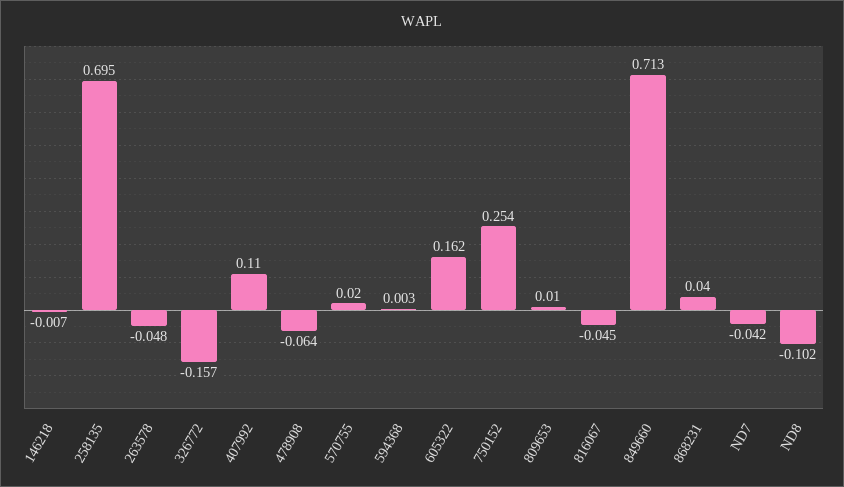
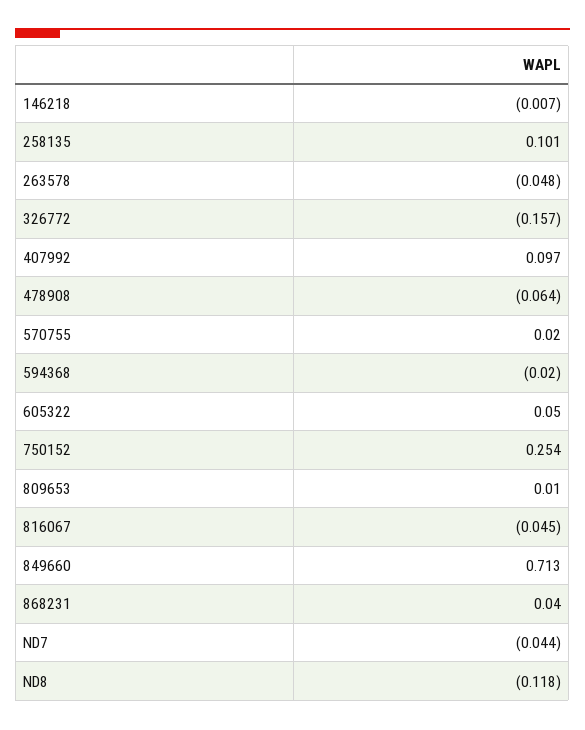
258135: 0.695 -> 0.101
407992: 0.11 -> 0.097
594368: 0.003 -> -0.02
605322: 0.162 -> 0.05
ND7: -0.042 -> -0.044
ND8: -0.102 -> -0.118

